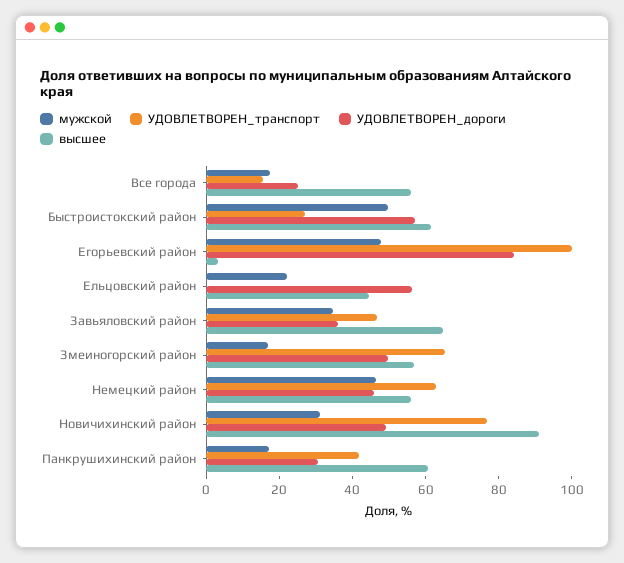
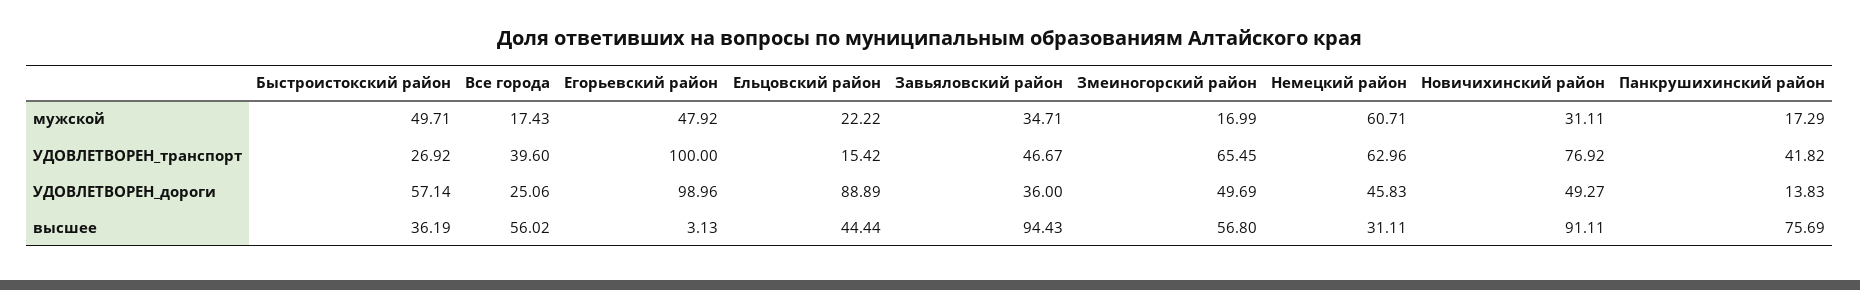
УДОВЛЕТВОРЕН_транспорт, Все города: 15 -> 39.6
высшее, Быстроистокский район: 60 -> 36.19
УДОВЛЕТВОРЕН_дороги, Егорьевский район: 85 -> 98.96
УДОВЛЕТВОРЕН_транспорт, Ельцовский район: 0 -> 15.42
УДОВЛЕТВОРЕН_дороги, Ельцовский район: 55 -> 88.89
высшее, Завьяловский район: 65 -> 94.43
мужской, Немецкий район: 45 -> 60.71
высшее, Немецкий район: 55 -> 31.11
УДОВЛЕТВОРЕН_дороги, Панкрушихинский район: 30 -> 13.83
высшее, Панкрушихинский район: 60 -> 75.69

